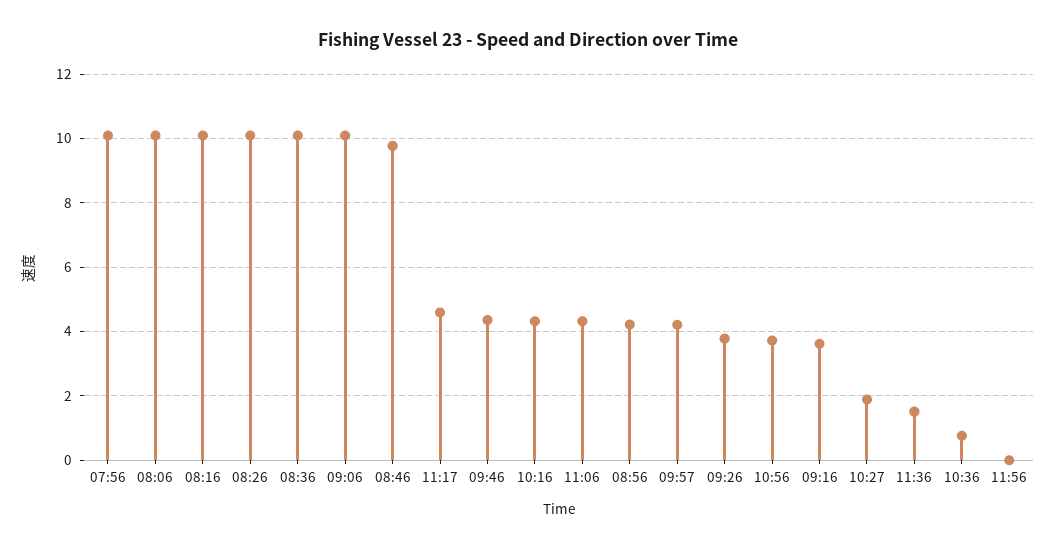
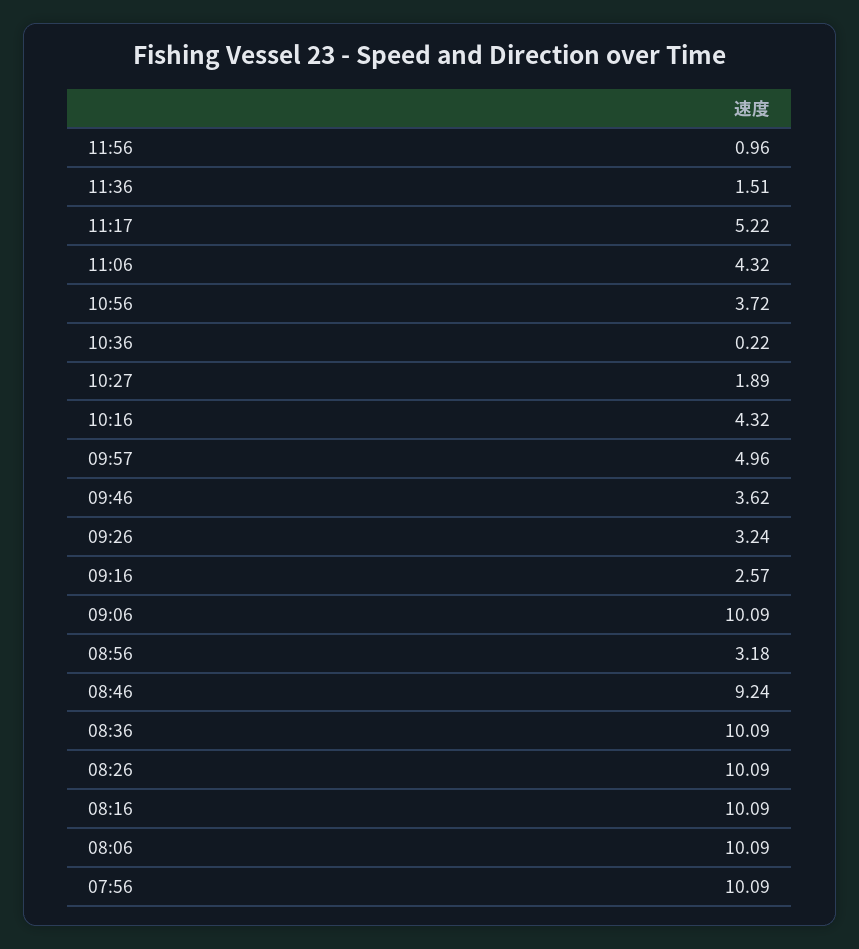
08:46: 9.8 -> 9.24
11:17: 4.6 -> 5.22
09:46: 4.4 -> 3.62
08:56: 4.2 -> 3.18
09:57: 4.2 -> 4.96
09:26: 3.8 -> 3.24
09:16: 3.6 -> 2.57
10:36: 0.8 -> 0.22
11:56: 0 -> 0.96

